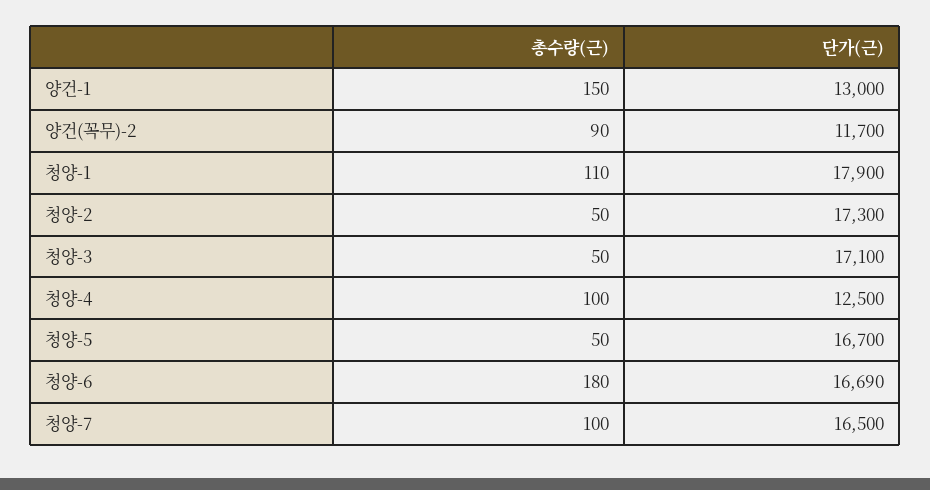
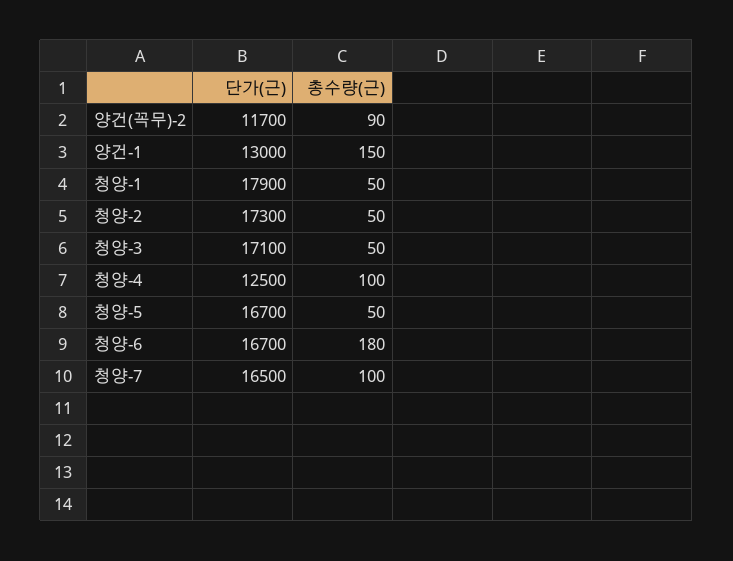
총수량(근), 청양-1: 110 -> 50
단가(근), 청양-6: 16690 -> 16700

